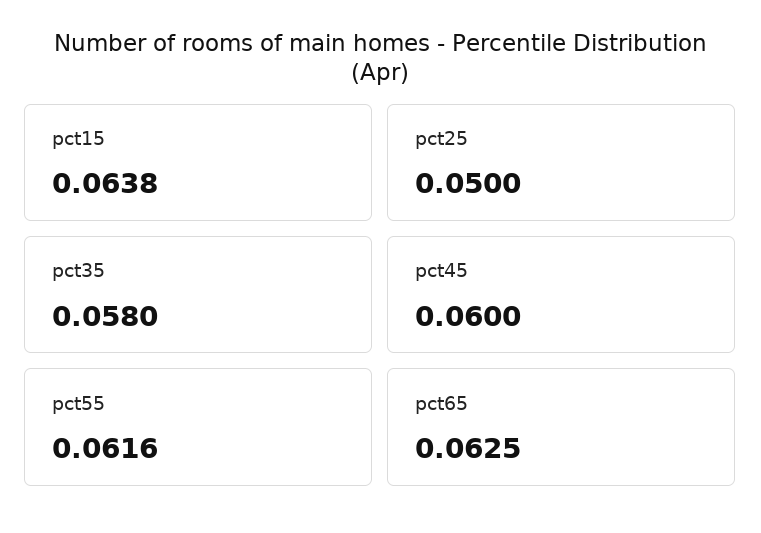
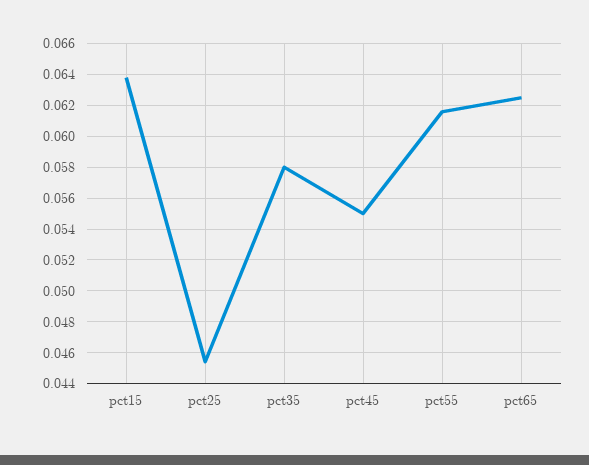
pct25: 0.05 -> 0.0455
pct45: 0.06 -> 0.055

